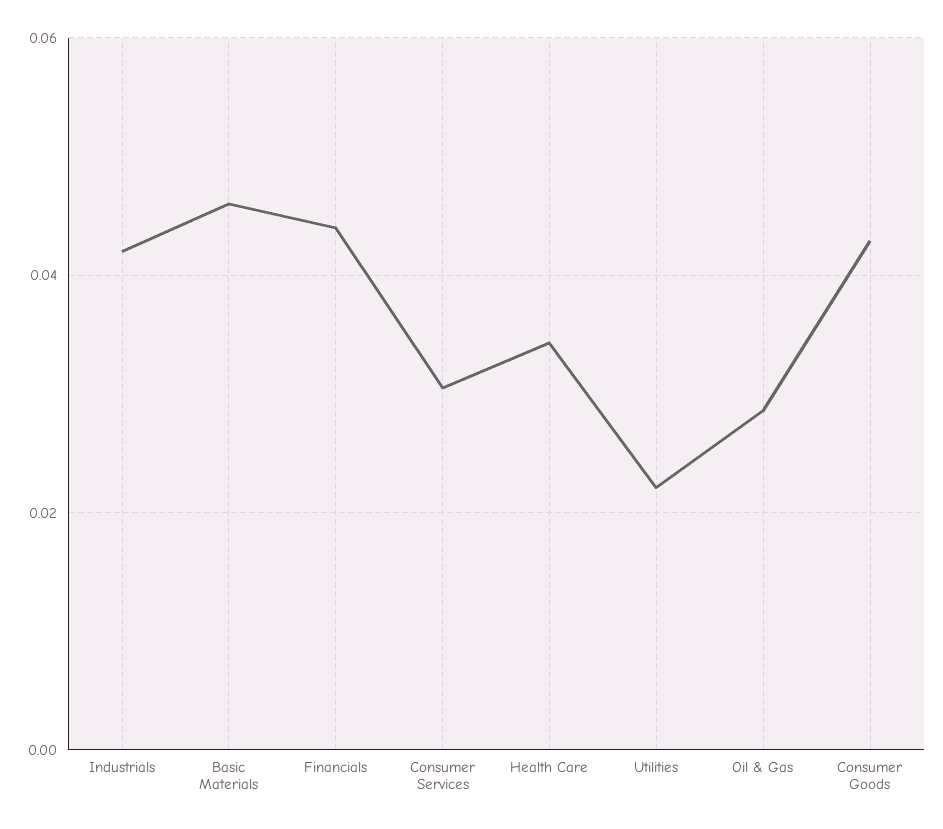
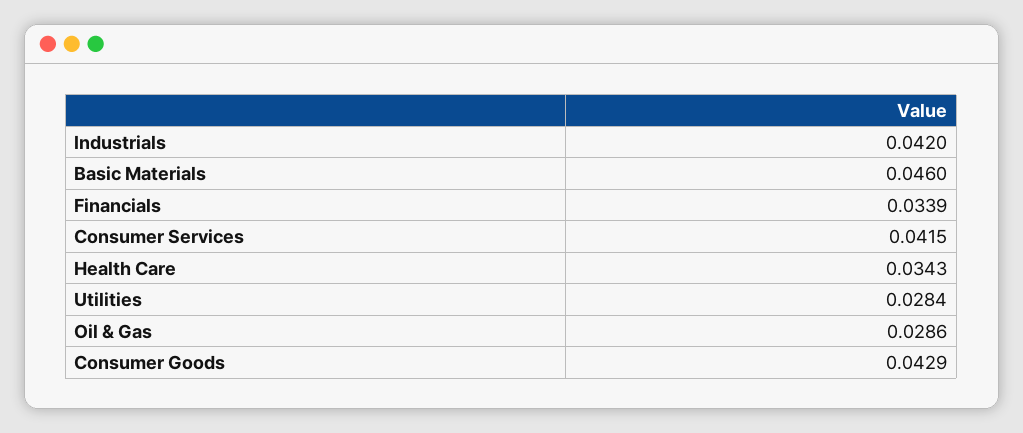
Financials: 0.044 -> 0.0339
Consumer Services: 0.03 -> 0.0415
Utilities: 0.022 -> 0.0284

